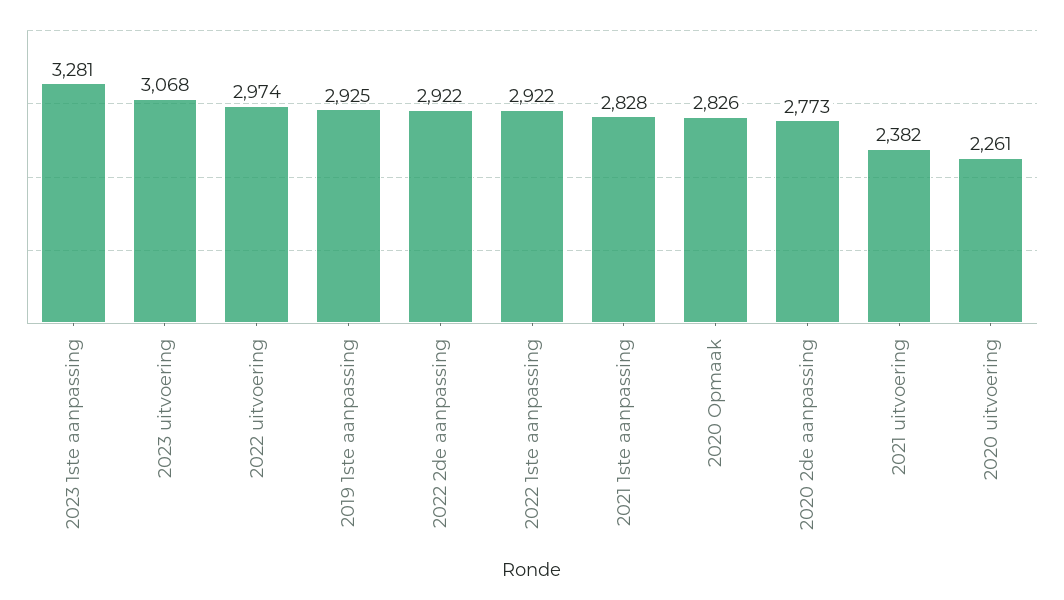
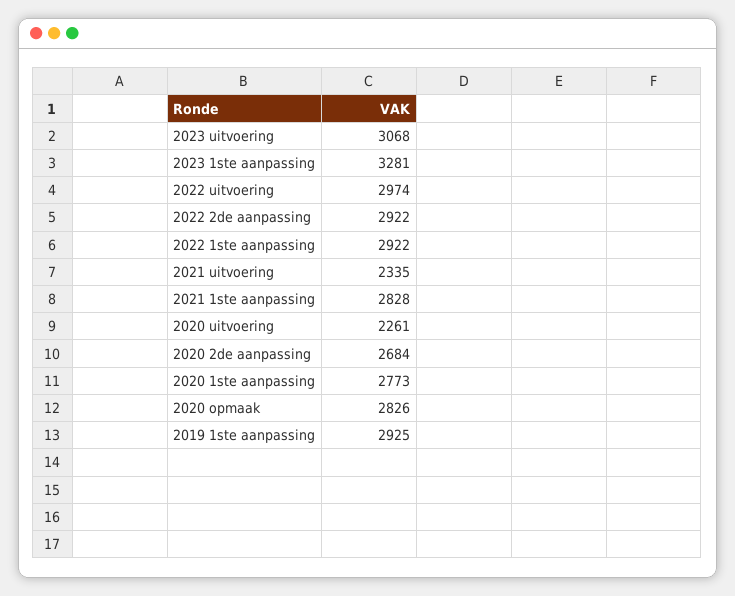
2020 2de aanpassing: 2773 -> 2684
2021 uitvoering: 2382 -> 2335
2020 1ste aanpassing: none -> 2773

